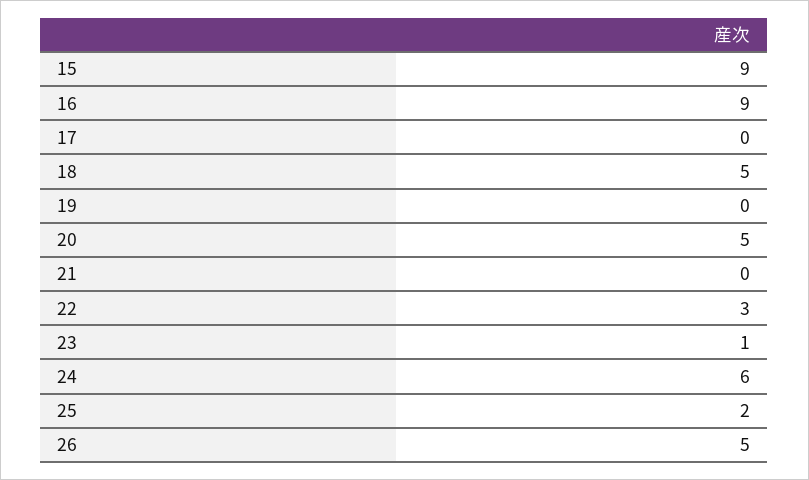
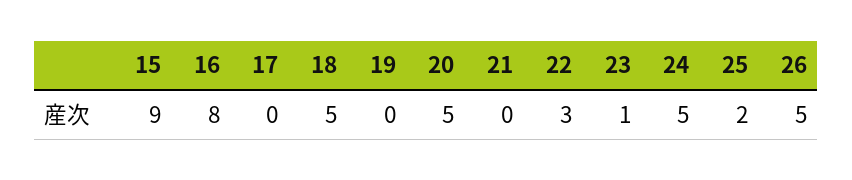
16: 9 -> 8
24: 6 -> 5

